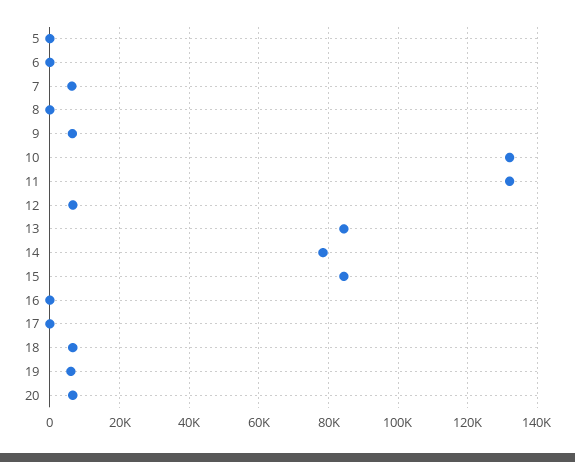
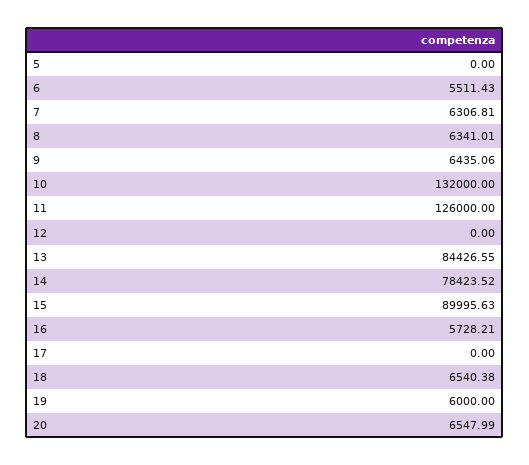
6: 0 -> 5511.43
8: 0 -> 6341.01
11: 132000 -> 126000
12: 6000 -> 0
15: 84000 -> 89995.63
16: 0 -> 5728.21

